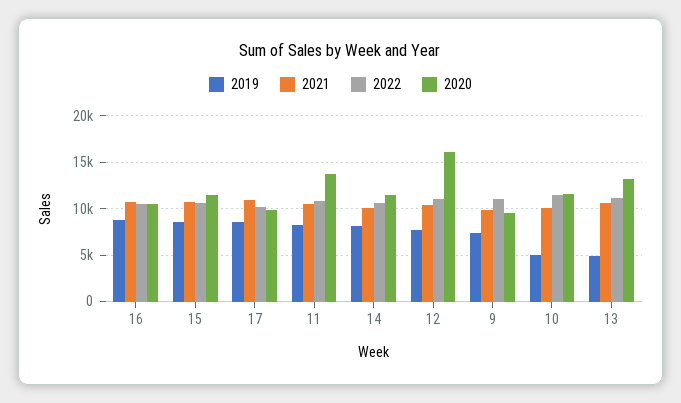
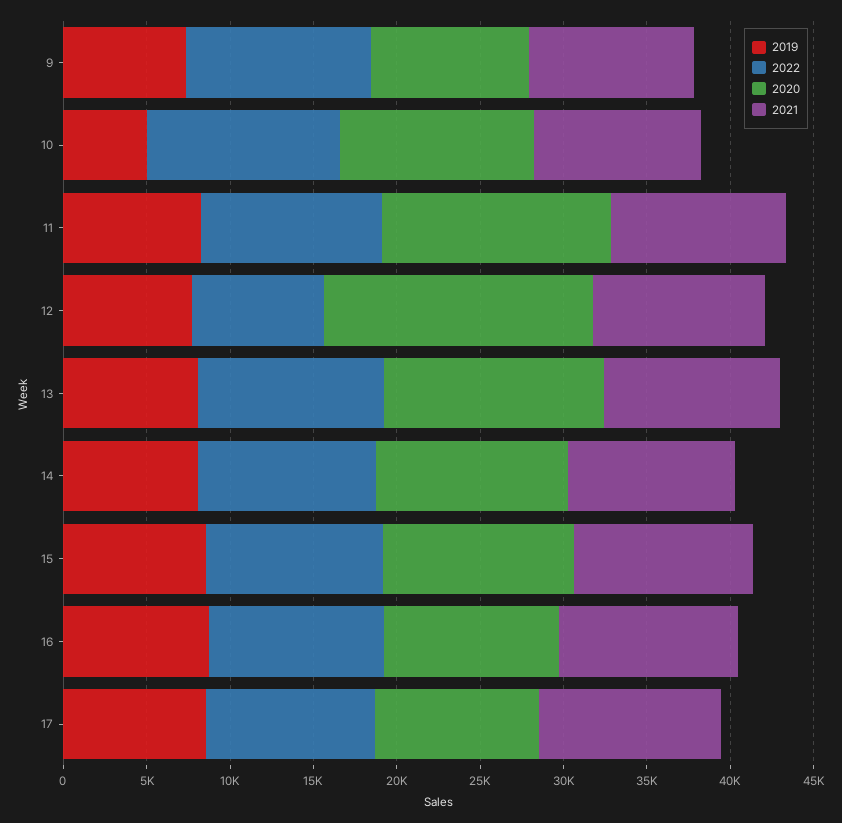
2022, 12: 11000 -> 8000
2019, 13: 5000 -> 8000

